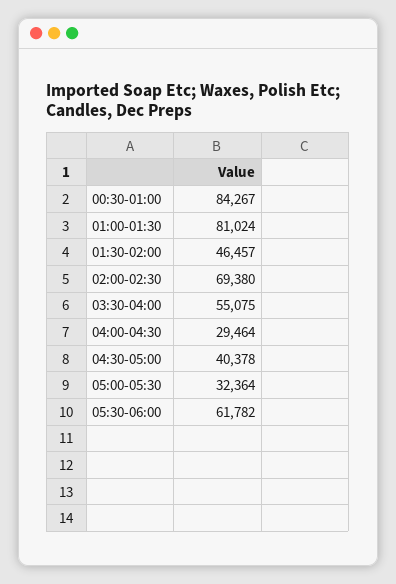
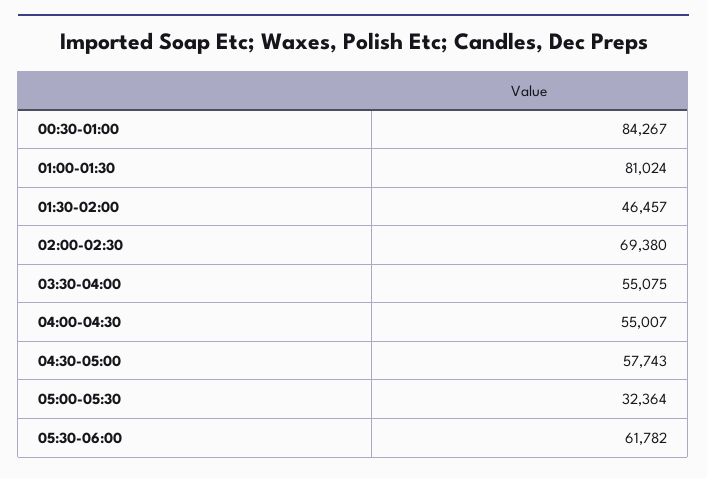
04:00-04:30: 29464 -> 55007
04:30-05:00: 40378 -> 57743

